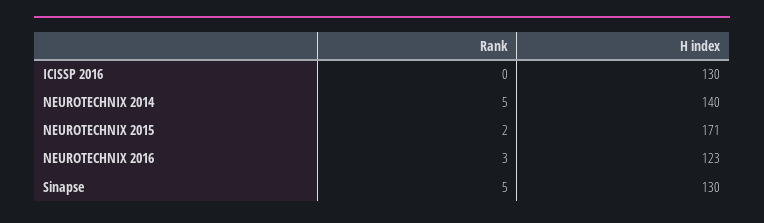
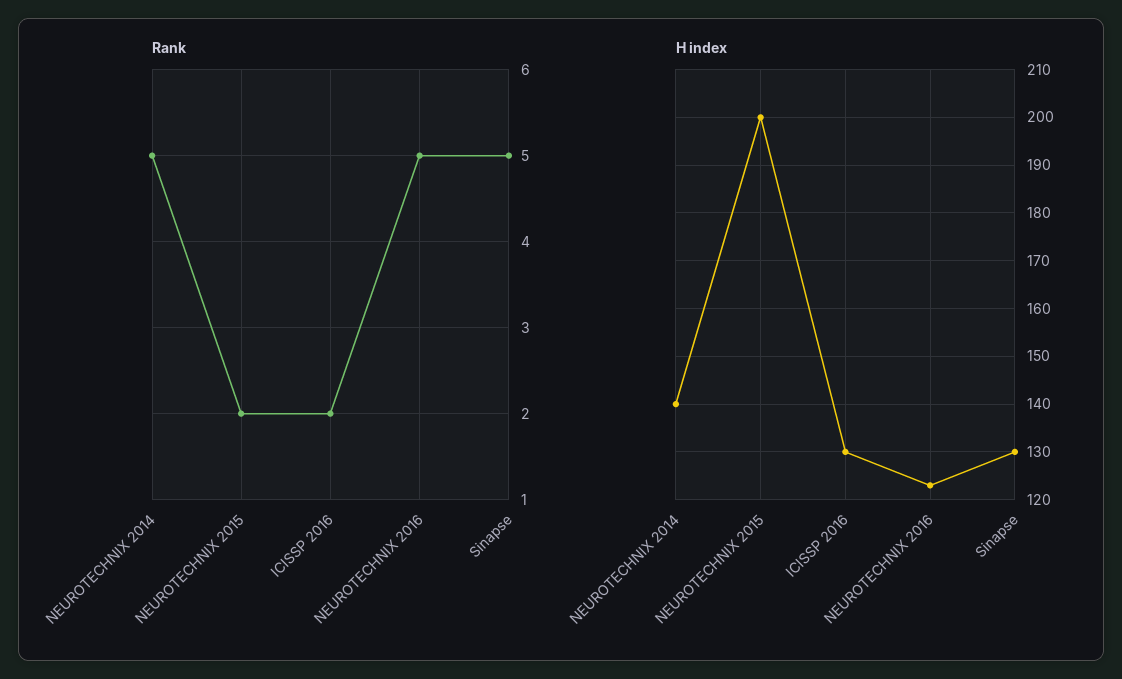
Rank, ICISSP 2016: 0 -> 2
H index, NEUROTECHNIX 2015: 171 -> 200
Rank, NEUROTECHNIX 2016: 3 -> 5

